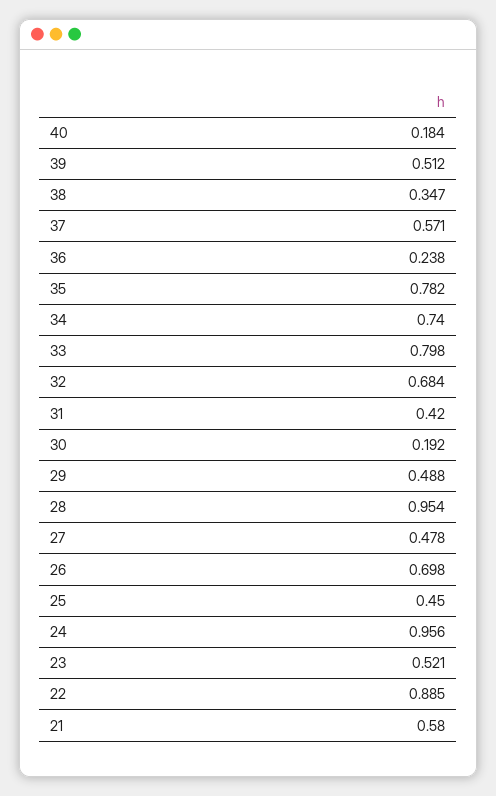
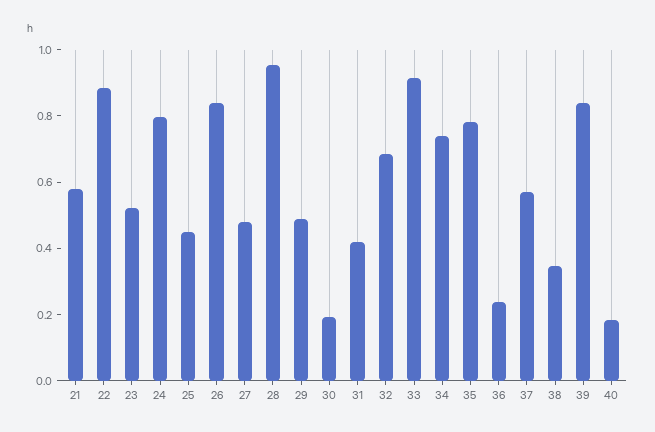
39: 0.512 -> 0.85
33: 0.798 -> 0.9
26: 0.698 -> 0.85
24: 0.956 -> 0.8

